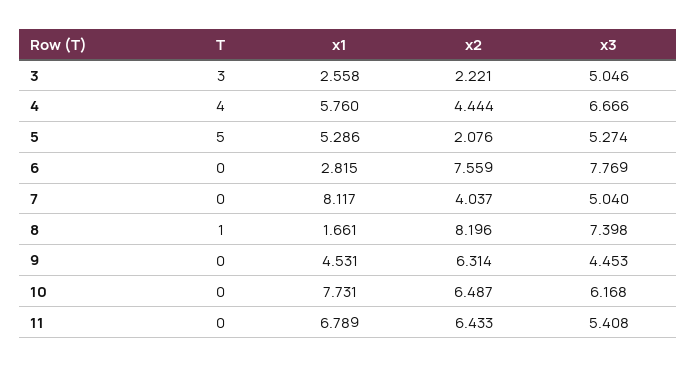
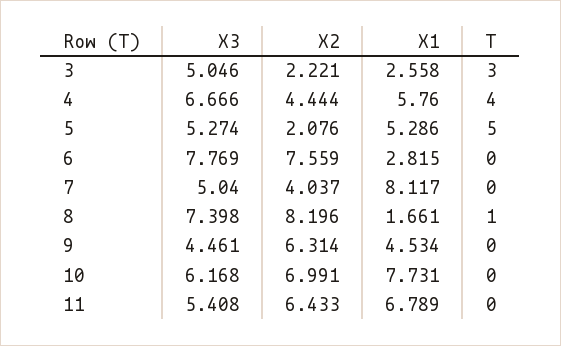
x1, 9: 4.531 -> 4.534
x3, 9: 4.453 -> 4.461
x2, 10: 6.487 -> 6.991

